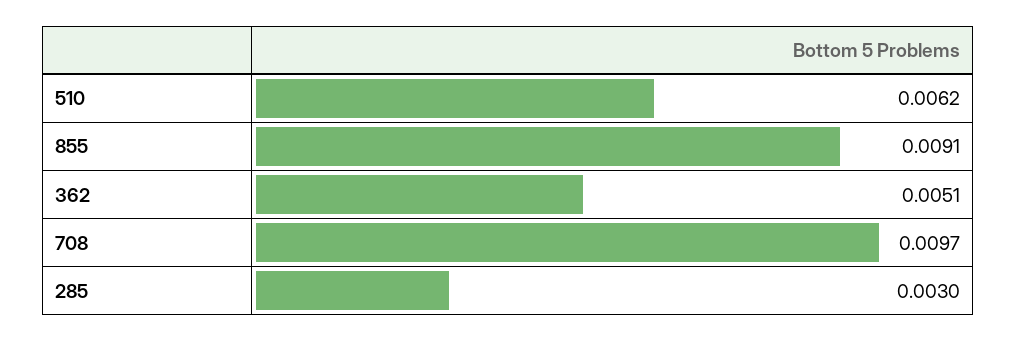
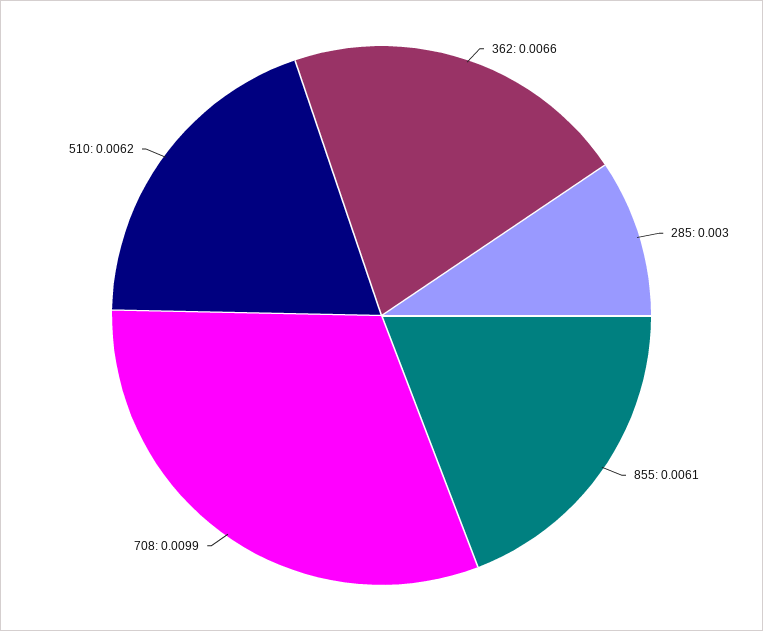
855: 0.0091 -> 0.0061
362: 0.0051 -> 0.0066
708: 0.0097 -> 0.0099

